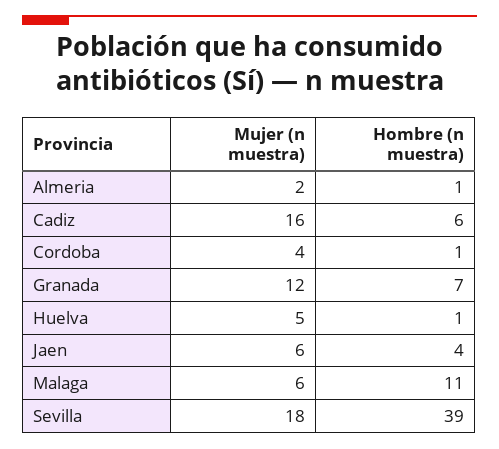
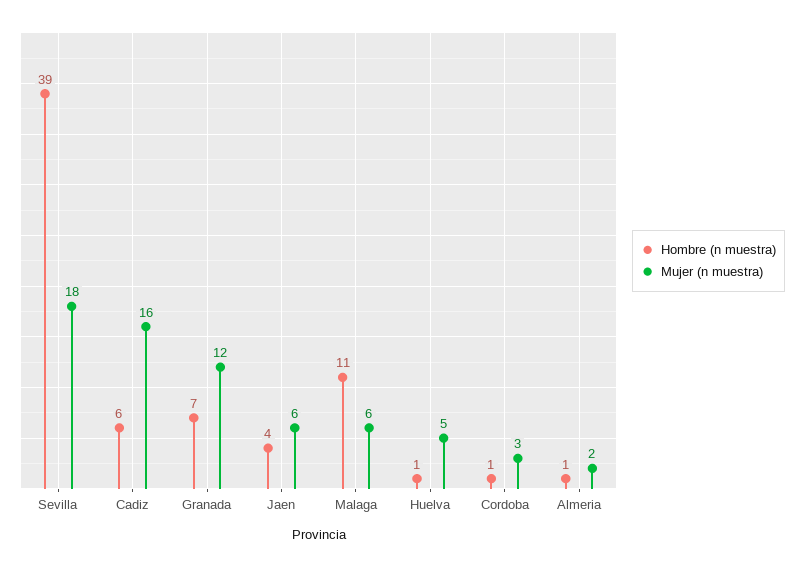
Mujer (n muestra), Cordoba: 4 -> 3

